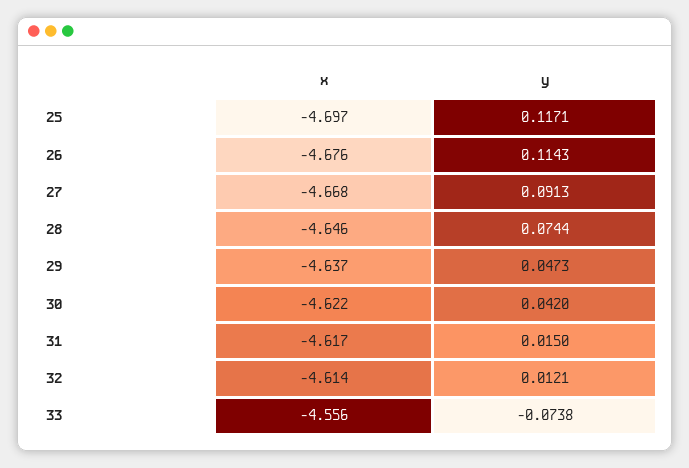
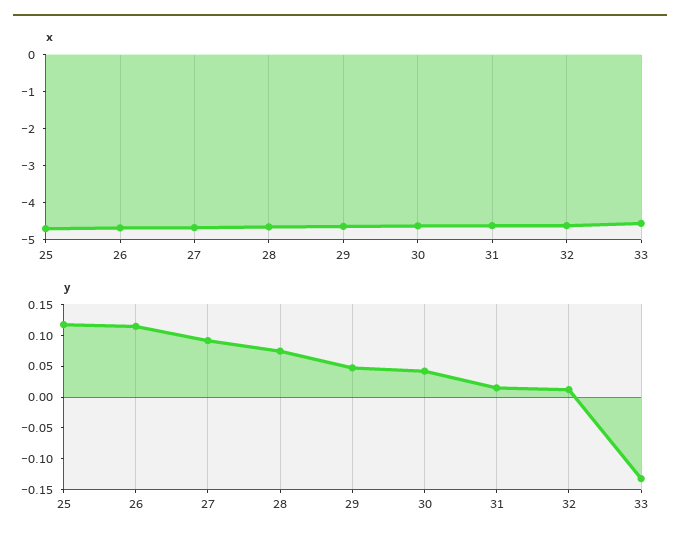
y, 33: -0.0738 -> -0.125

